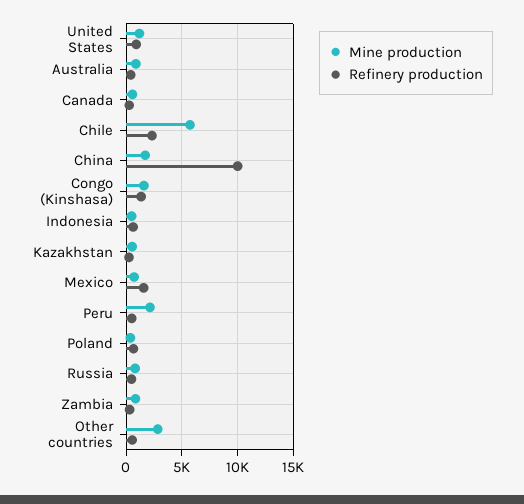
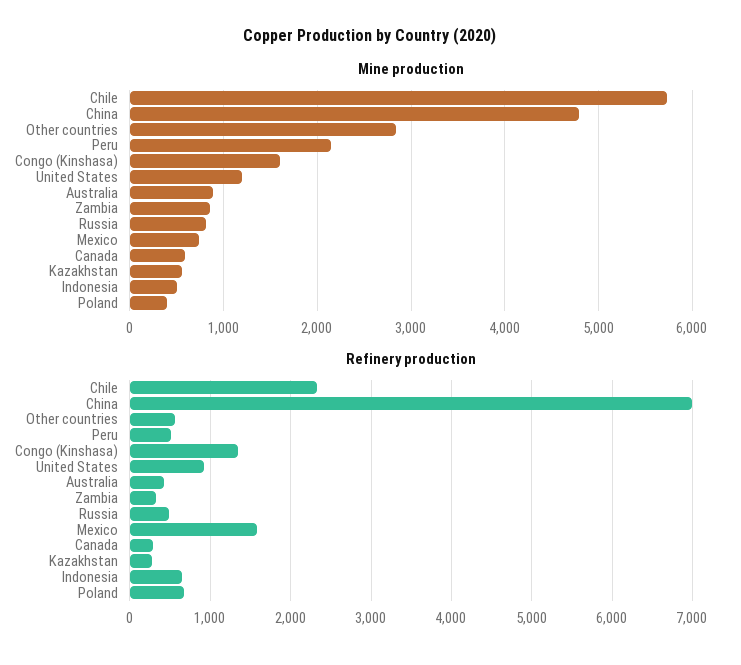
Mine production, China: 2000 -> 4800
Refinery production, China: 10000 -> 7000

